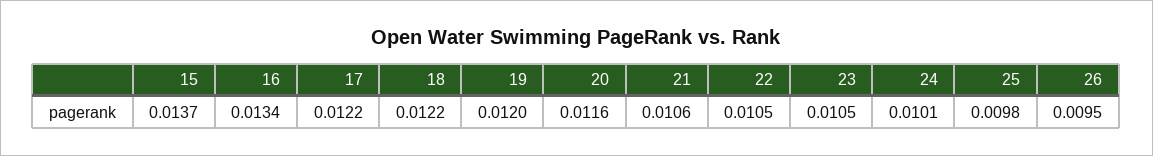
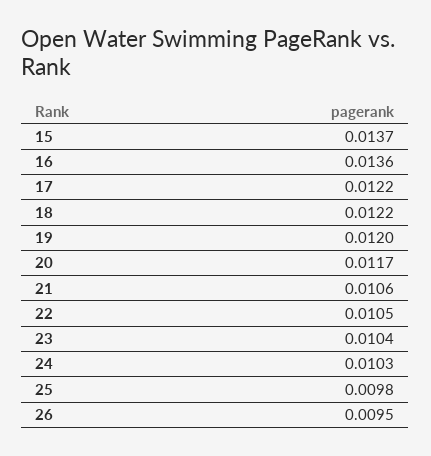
16: 0.0134 -> 0.0136
20: 0.0116 -> 0.0117
23: 0.0105 -> 0.0104
24: 0.0101 -> 0.0103

